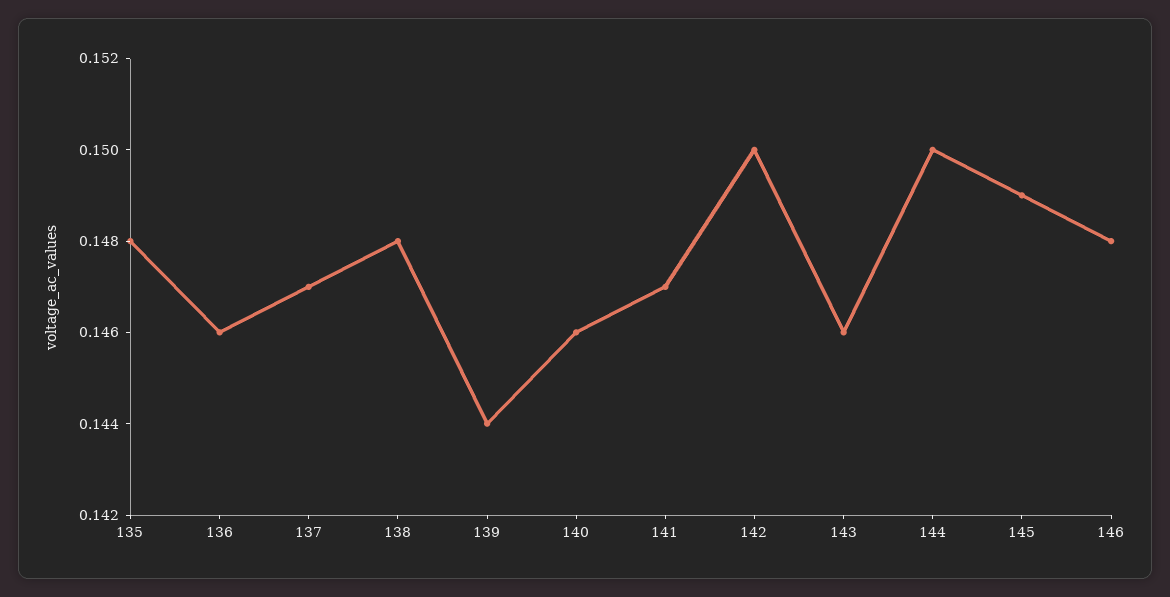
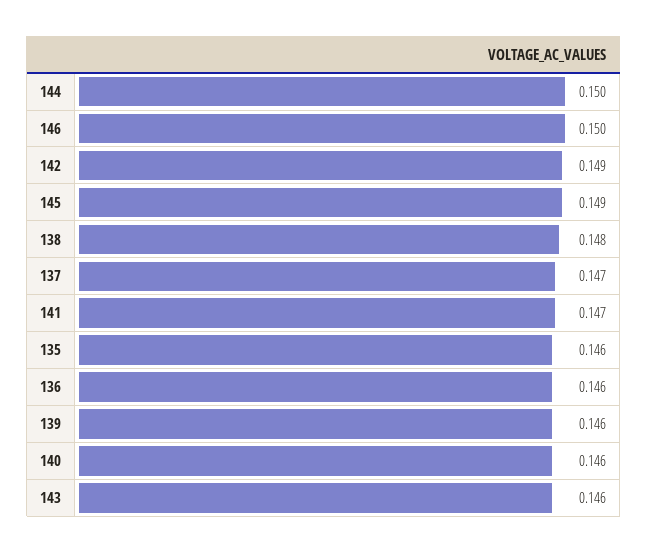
135: 0.148 -> 0.146
139: 0.144 -> 0.146
142: 0.15 -> 0.149
146: 0.148 -> 0.15

